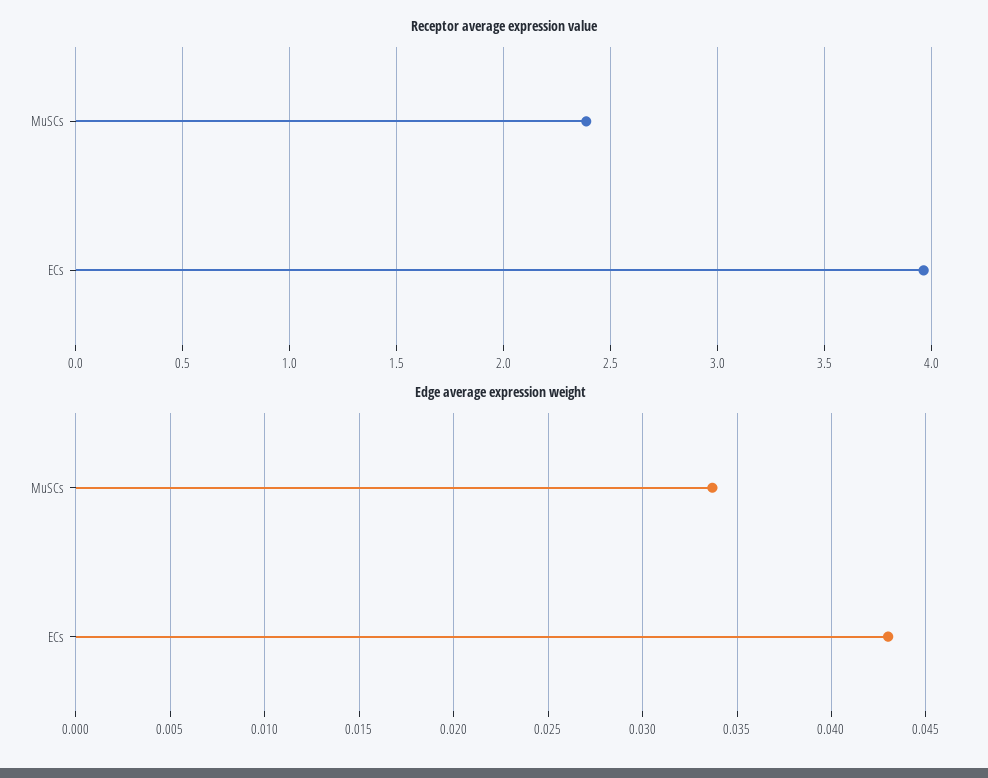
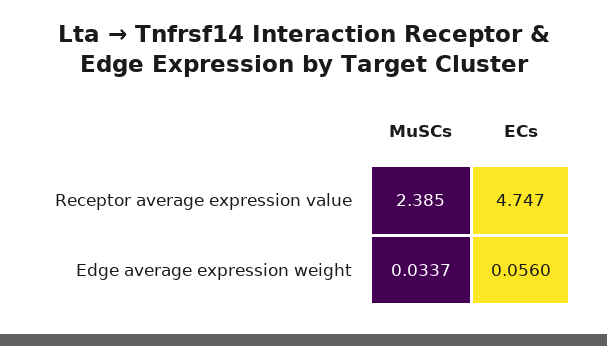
Receptor average expression value, ECs: 3.95 -> 4.747
Edge average expression weight, ECs: 0.043 -> 0.056

